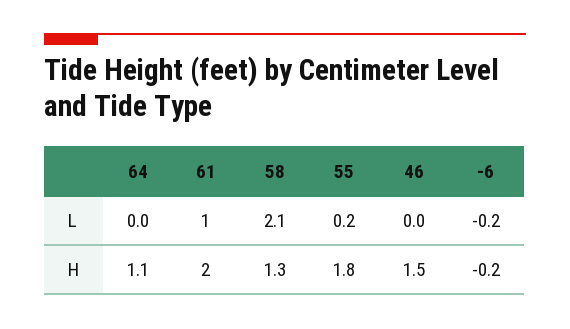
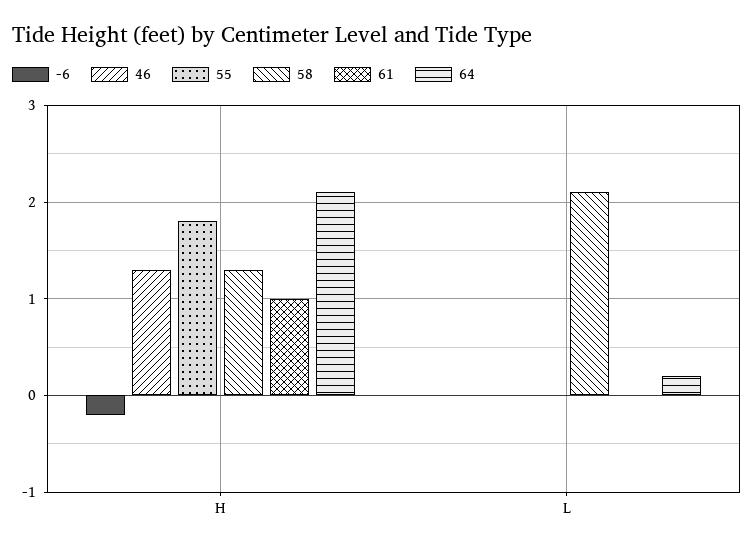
64, L: 0 -> 0.2
61, L: 1 -> 0
55, L: 0.2 -> 0
-6, L: -0.2 -> 0
64, H: 1.1 -> 2.1
61, H: 2 -> 1
46, H: 1.5 -> 1.3

